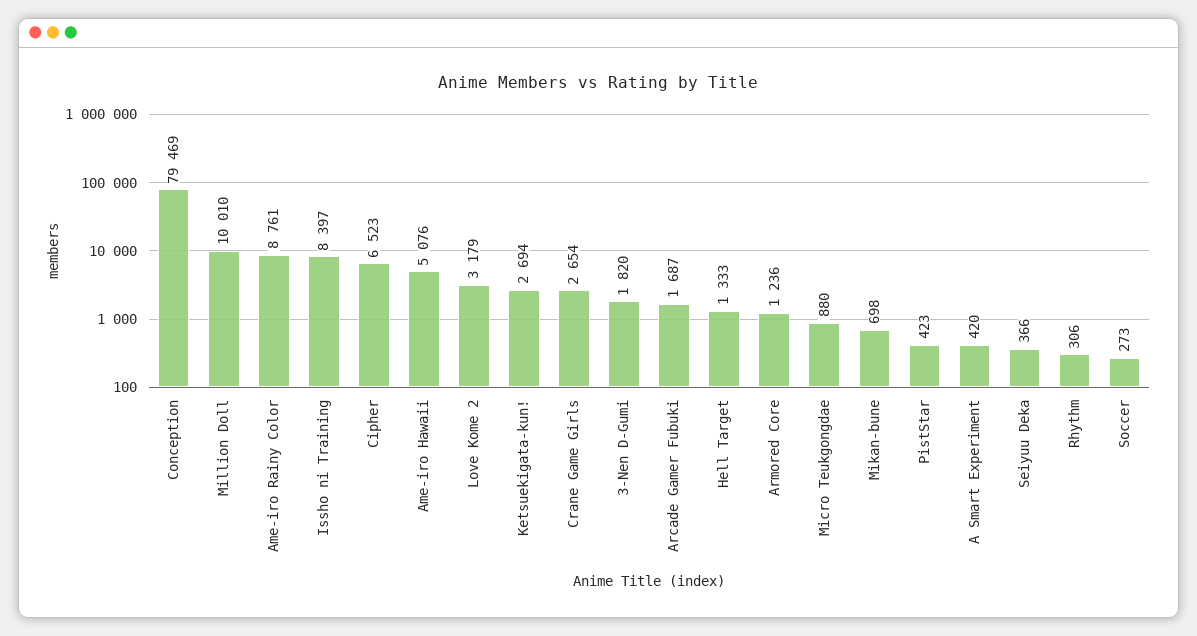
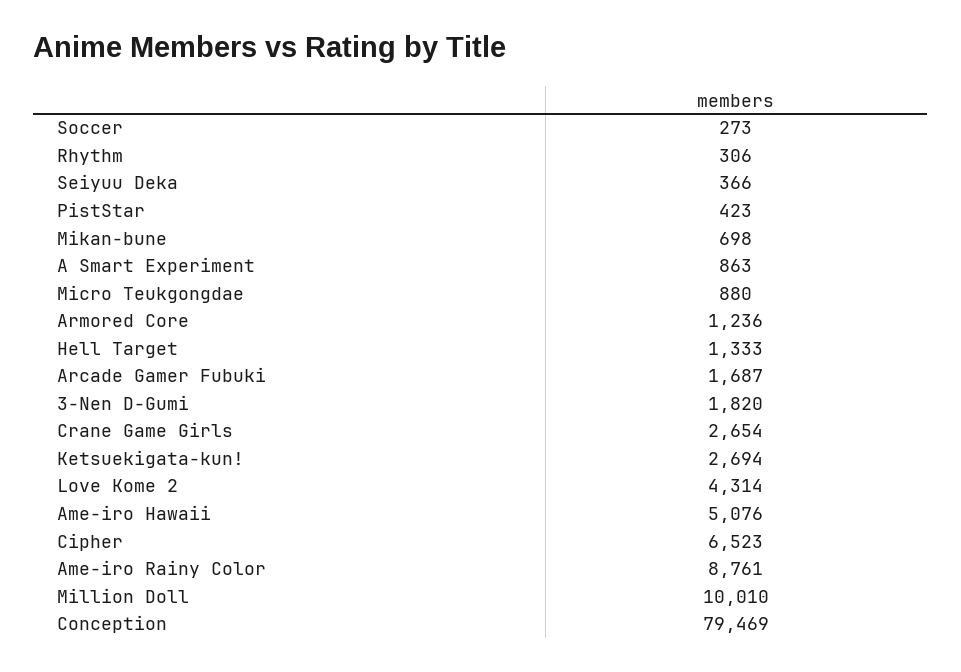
Issho ni Training: 8397 -> none
Love Kome 2: 3179 -> 4314
A Smart Experiment: 420 -> 863

